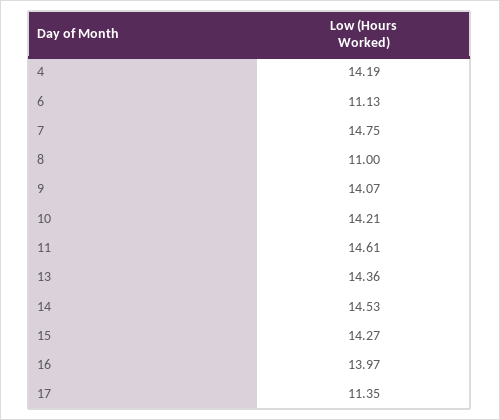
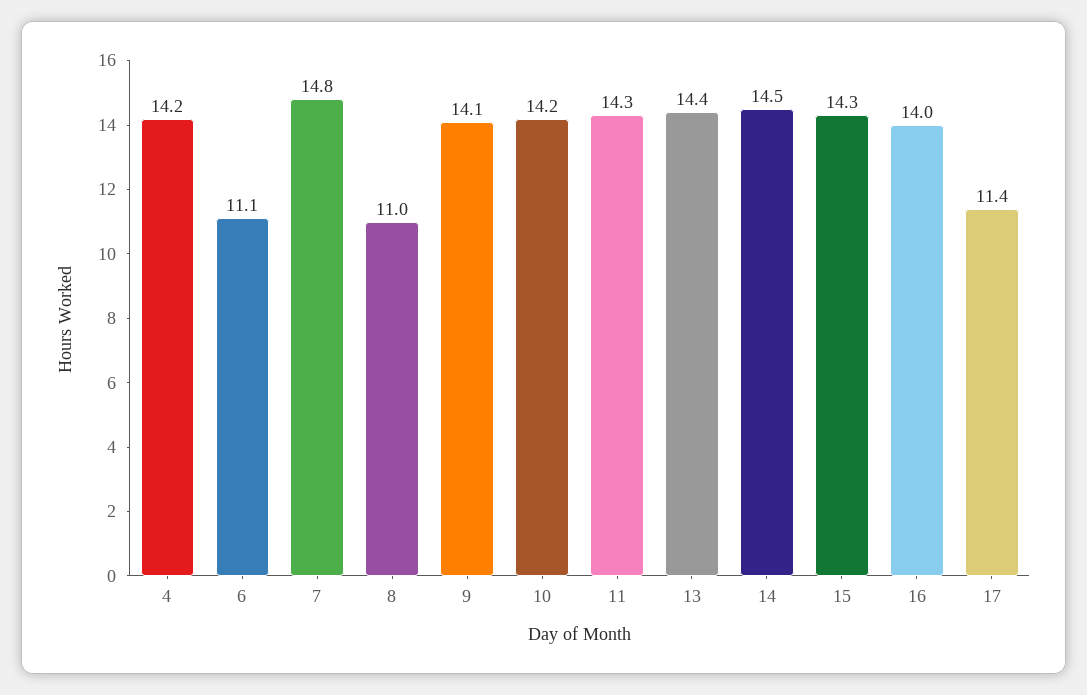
11: 14.61 -> 14.3

